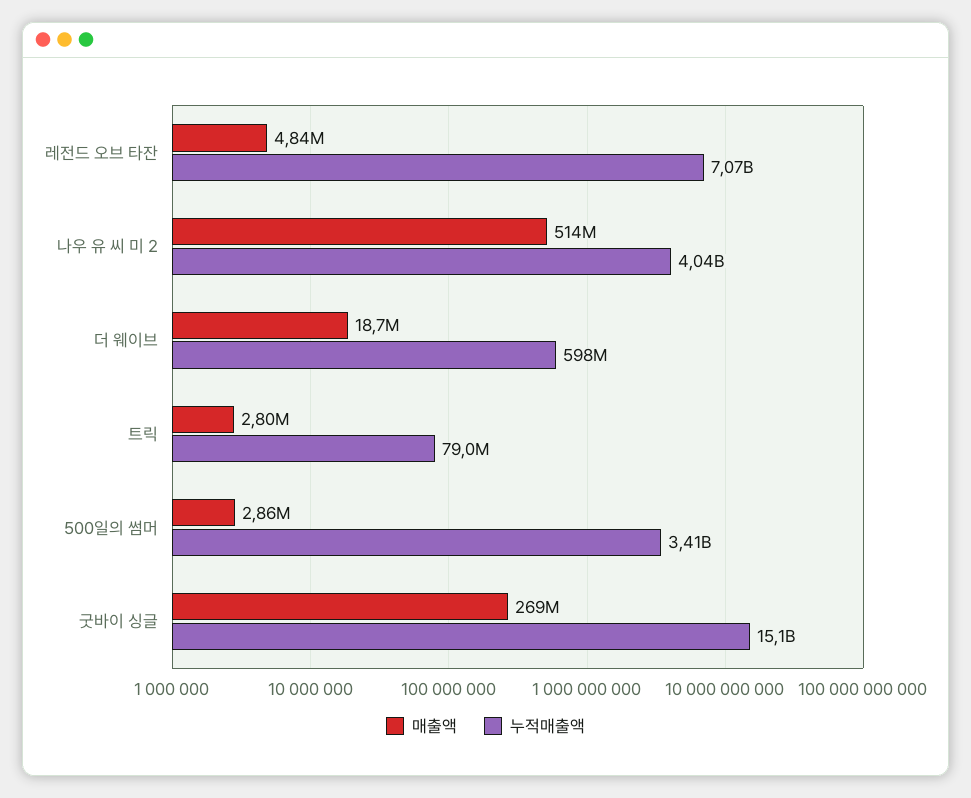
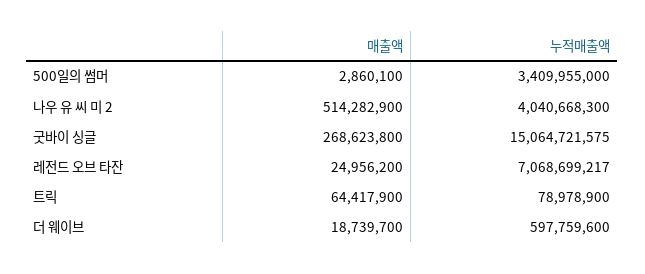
매출액, 레전드 오브 타잔: 4840000 -> 24956200
매출액, 트릭: 2800000 -> 64417900

